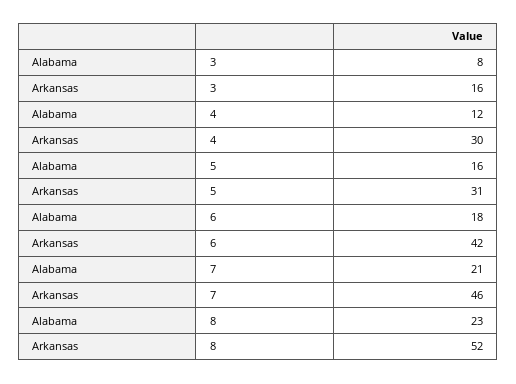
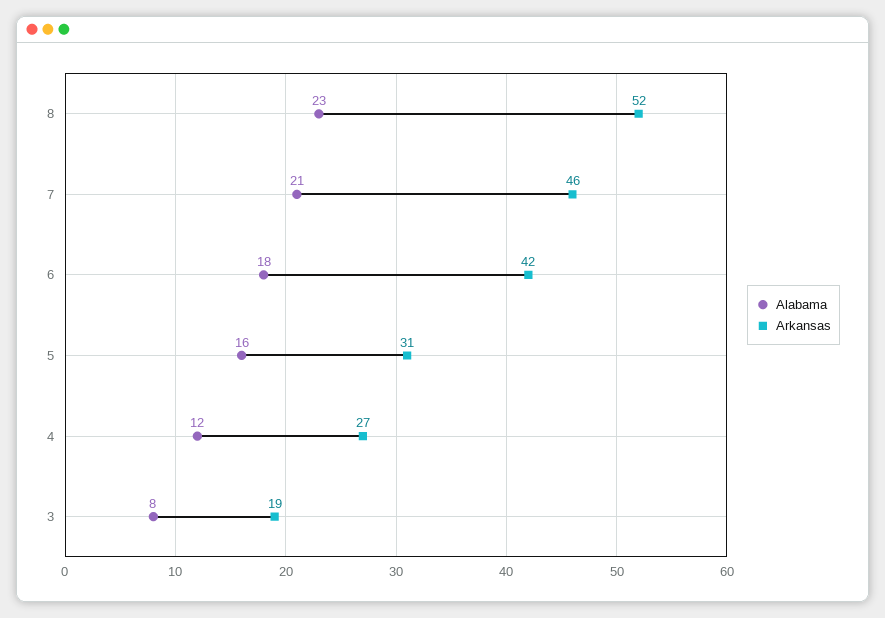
Arkansas, 3: 16 -> 19
Arkansas, 4: 30 -> 27

